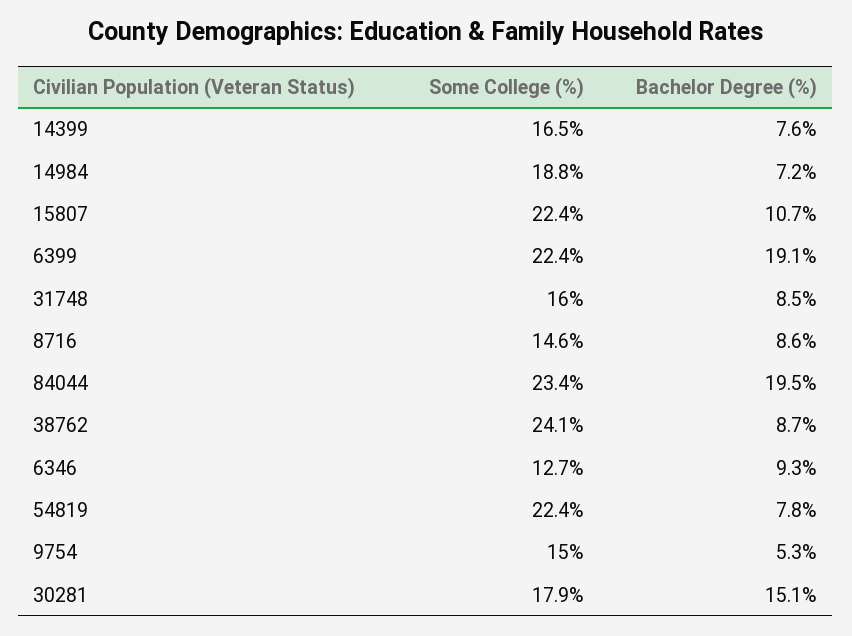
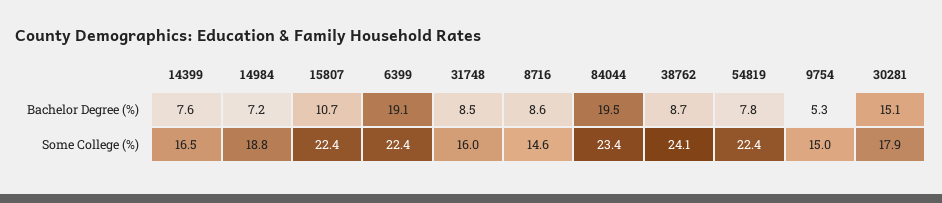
Some College (%), 6346: 12.7 -> none
Bachelor Degree (%), 6346: 9.3 -> none

